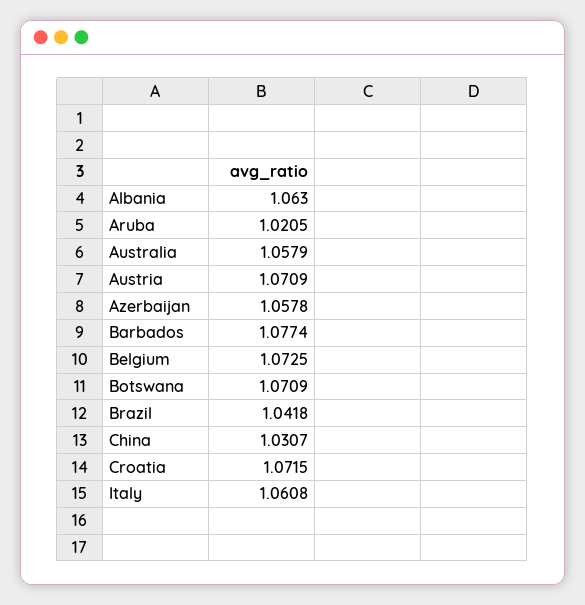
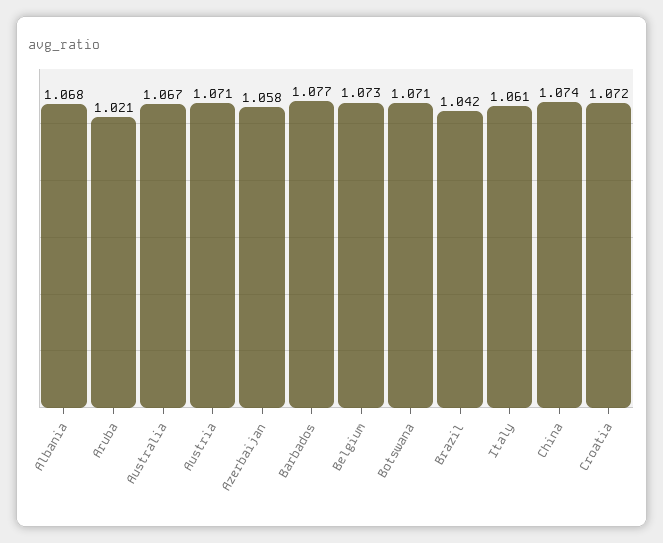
Albania: 1.063 -> 1.068
Australia: 1.0579 -> 1.067
China: 1.0307 -> 1.074

